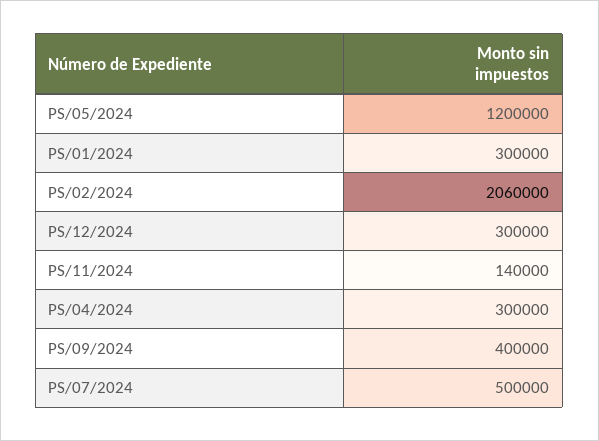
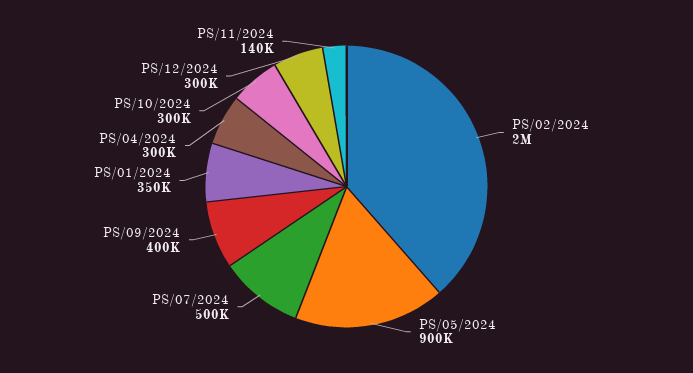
PS/05/2024: 1200000 -> 900000
PS/01/2024: 300000 -> 350000
PS/02/2024: 2060000 -> 2000000
PS/10/2024: none -> 300000

